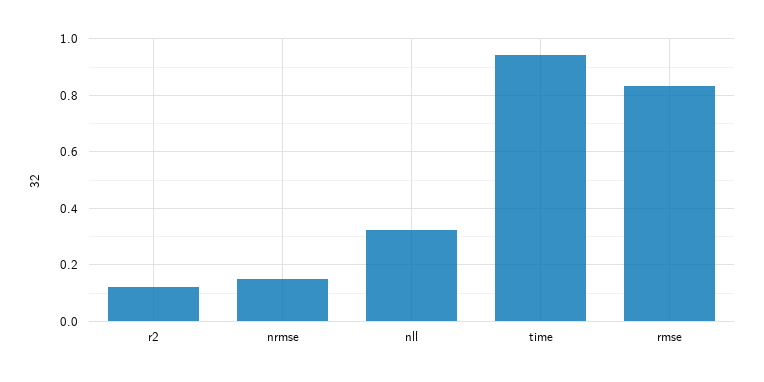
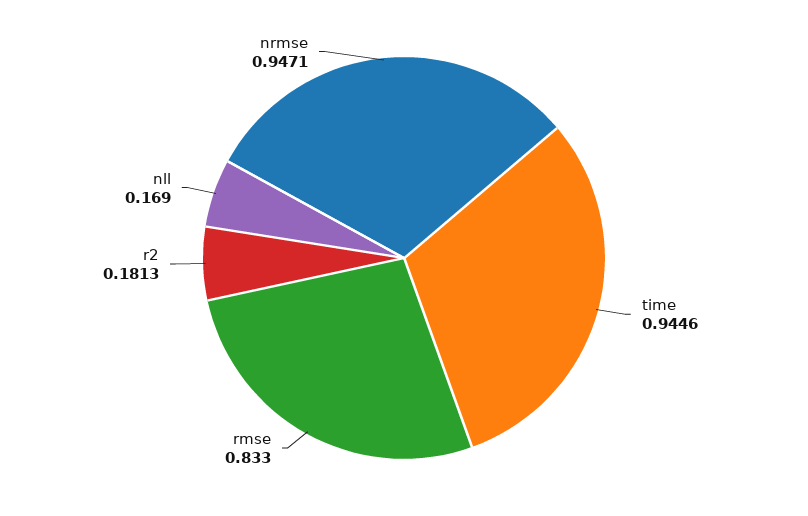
r2: 0.125 -> 0.1813
nrmse: 0.15 -> 0.9471
nll: 0.325 -> 0.169

